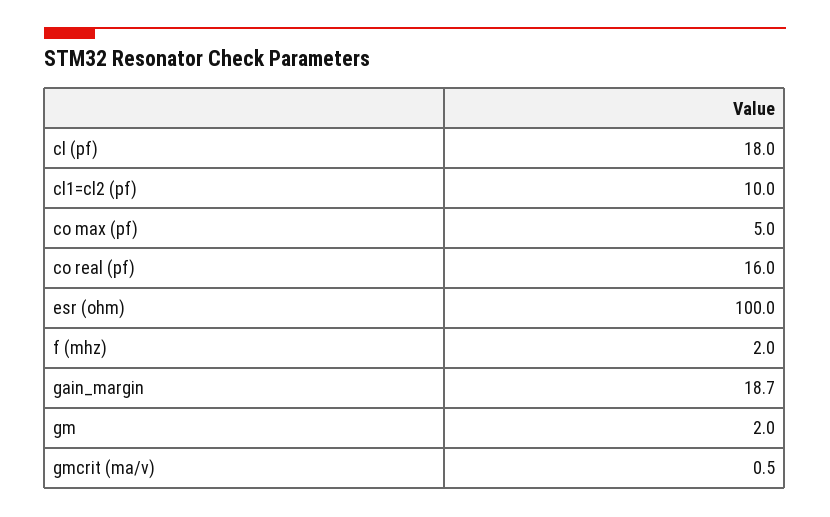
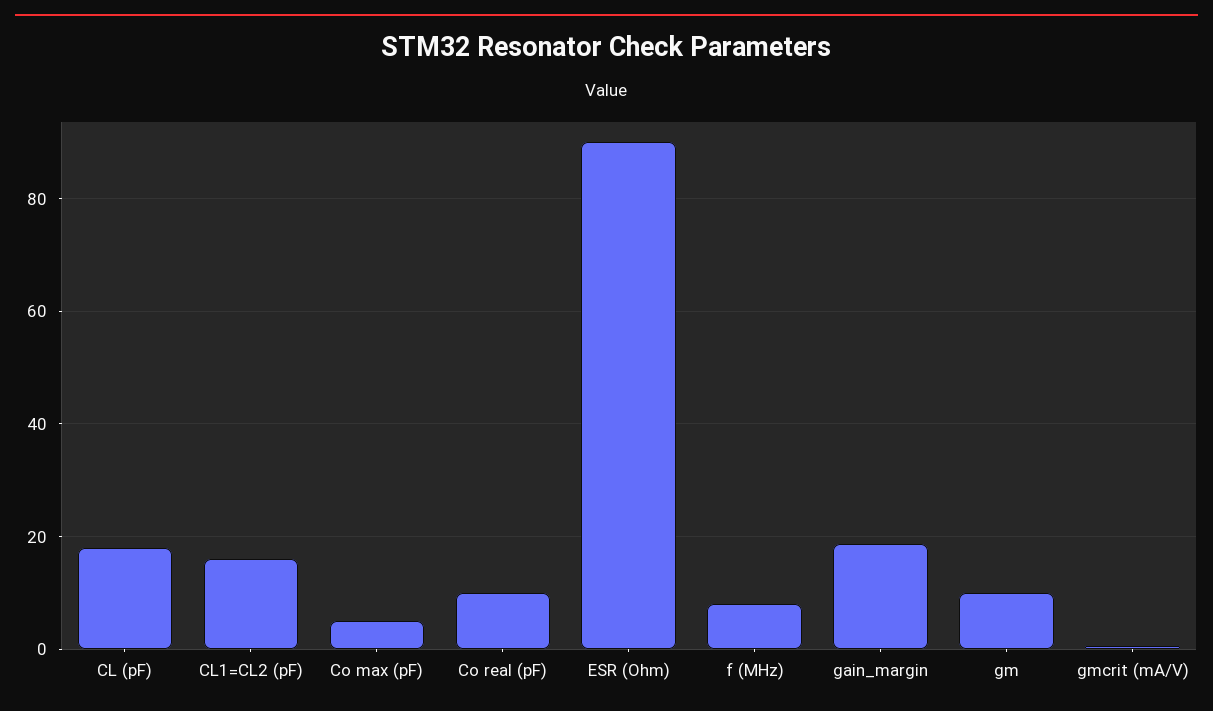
cl1=cl2 (pf): 10 -> 16
co real (pf): 16 -> 10
esr (ohm): 100 -> 90
f (mhz): 2 -> 8
gm: 2 -> 10

